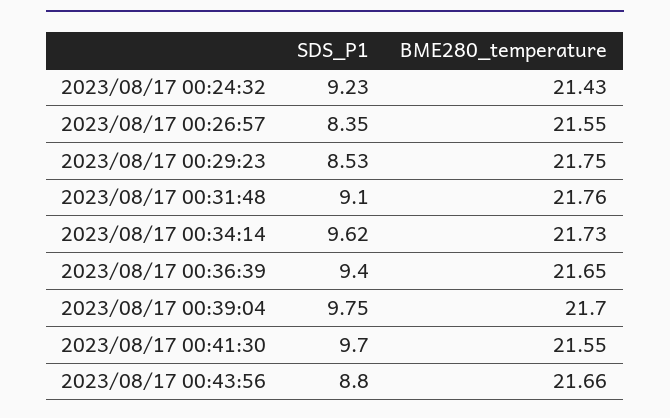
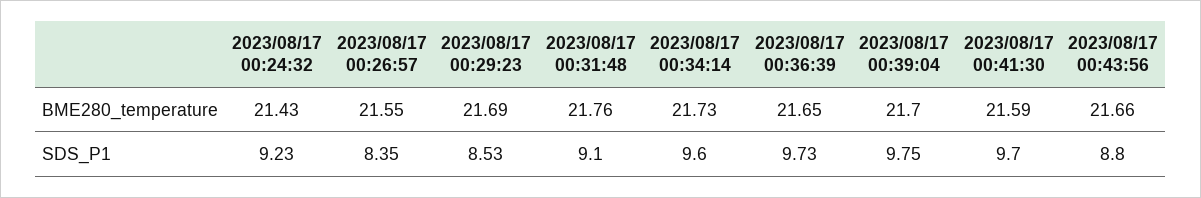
BME280_temperature, 2023/08/17 00:29:23: 21.75 -> 21.69
SDS_P1, 2023/08/17 00:34:14: 9.62 -> 9.6
SDS_P1, 2023/08/17 00:36:39: 9.4 -> 9.73
BME280_temperature, 2023/08/17 00:41:30: 21.55 -> 21.59

